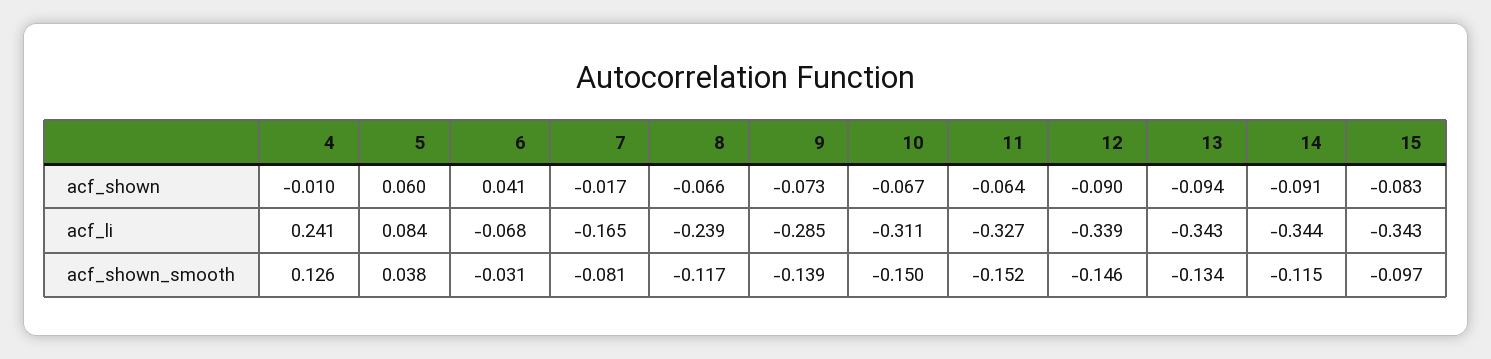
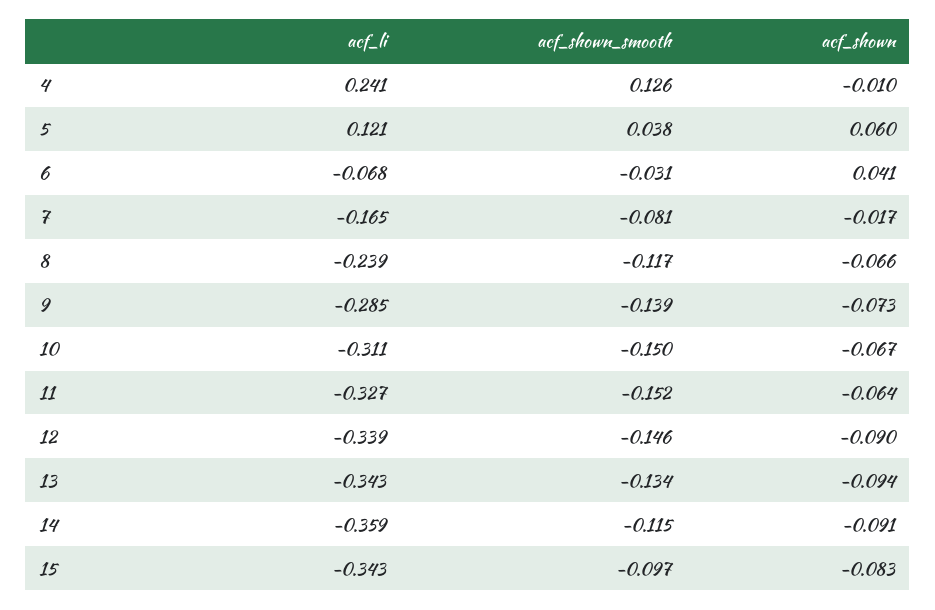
5, acf_li: 0.084 -> 0.121
14, acf_li: -0.344 -> -0.359

